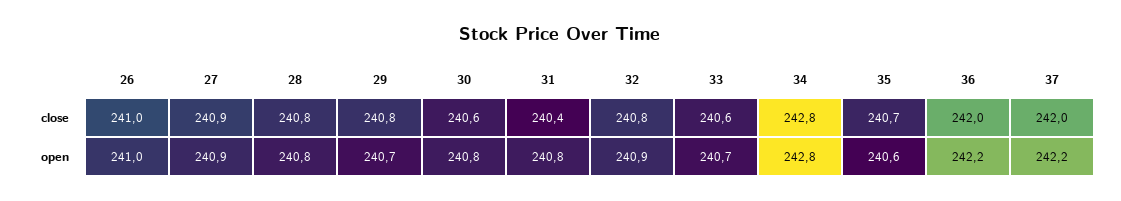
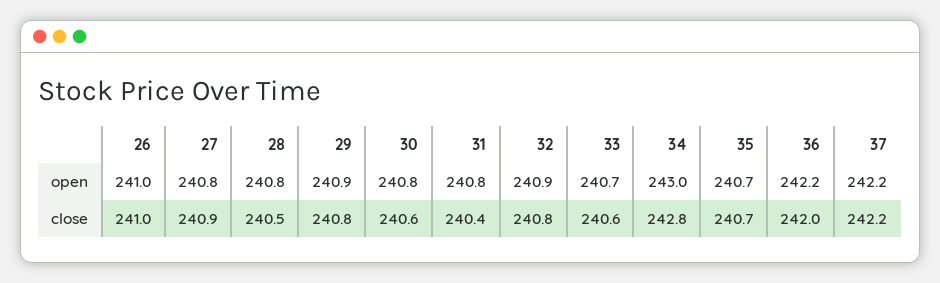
28, close: 240.8 -> 240.5
37, close: 242 -> 242.2
27, open: 240.9 -> 240.8
29, open: 240.7 -> 240.9
34, open: 242.8 -> 243
35, open: 240.6 -> 240.7

